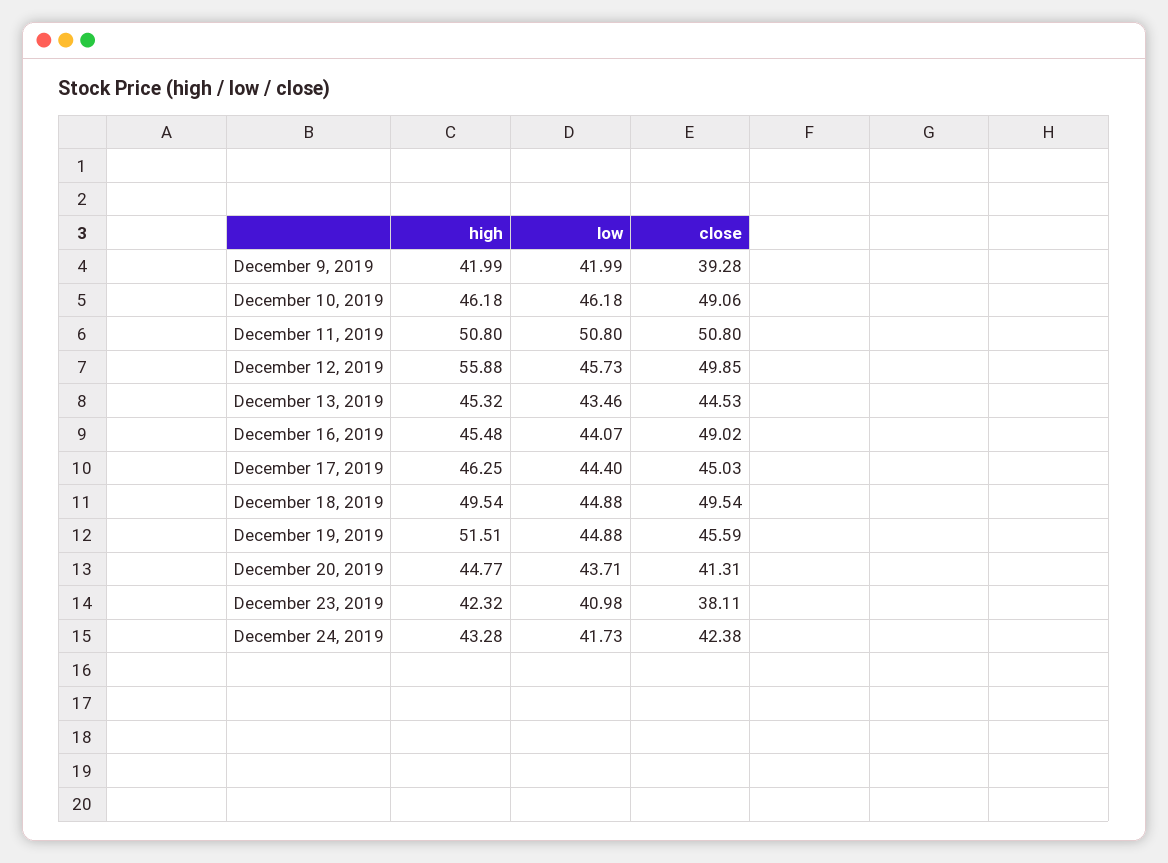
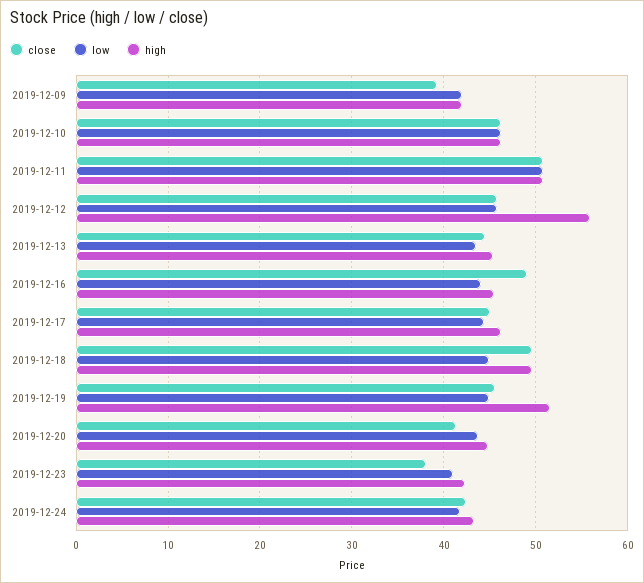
close, December 10, 2019: 49.06 -> 46
close, December 12, 2019: 49.85 -> 46

